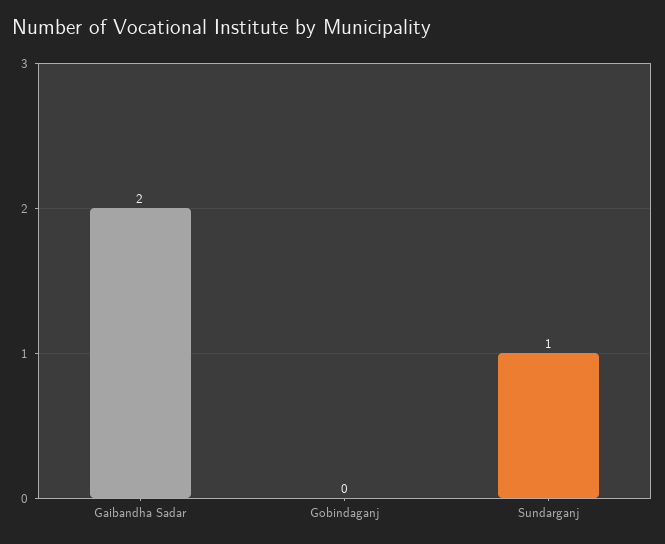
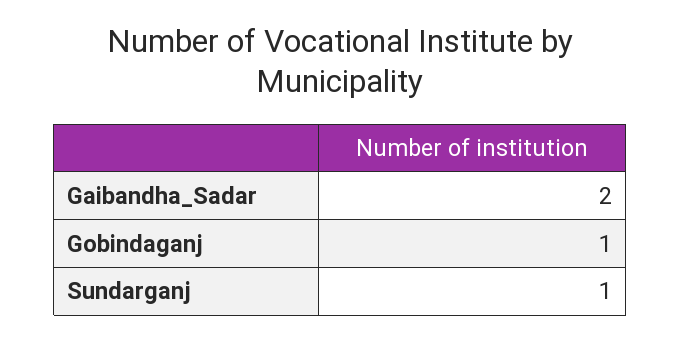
Gobindaganj: 0 -> 1

